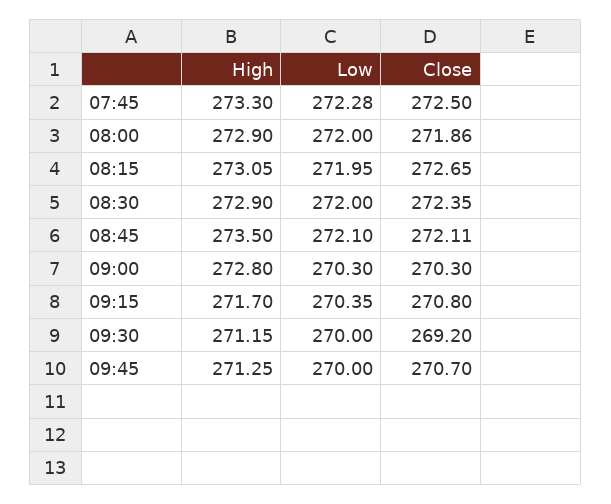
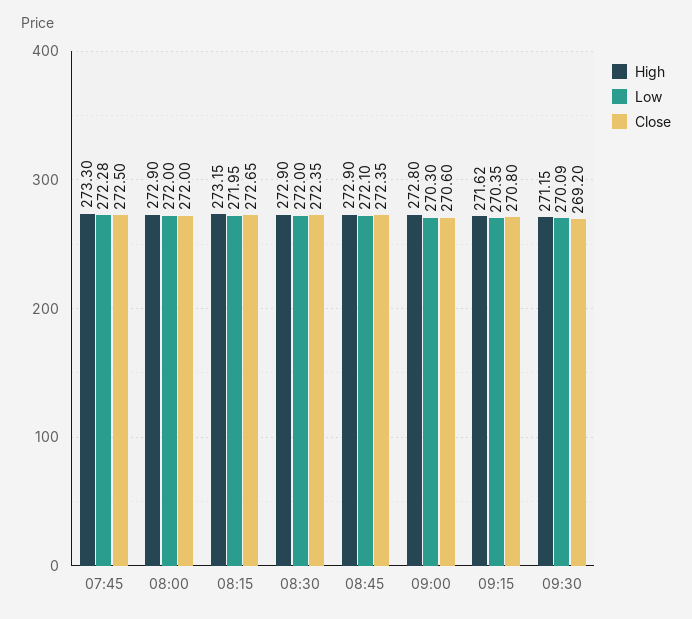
Close, 08:00: 271.86 -> 272
High, 08:15: 273.05 -> 273.15
High, 08:45: 273.5 -> 272.9
Close, 08:45: 272.11 -> 272.35
Close, 09:00: 270.3 -> 270.6
High, 09:15: 271.7 -> 271.62
Low, 09:30: 270 -> 270.09
High, 09:45: 271.25 -> none
Low, 09:45: 270 -> none
Close, 09:45: 270.7 -> none

